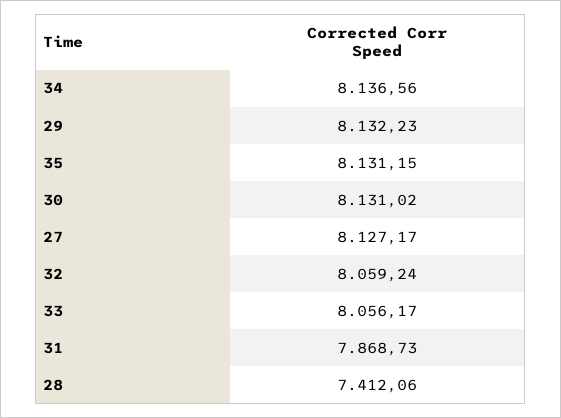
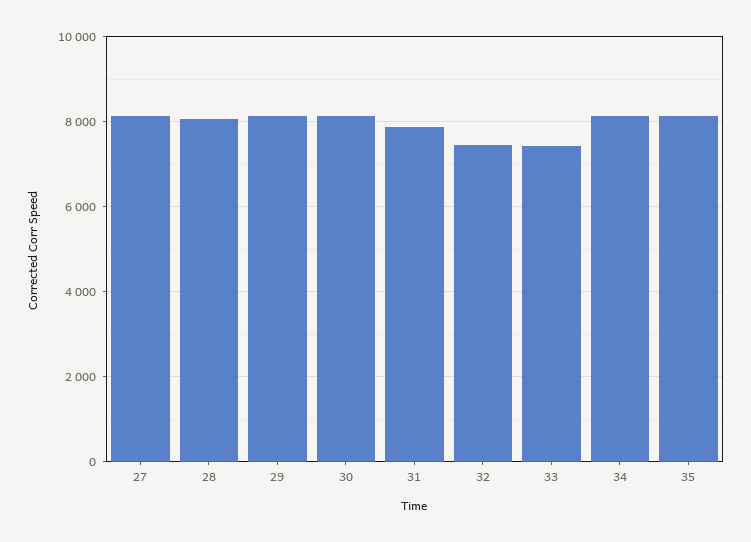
32: 8059.24 -> 7400
33: 8056.17 -> 7400
28: 7412.06 -> 8000

